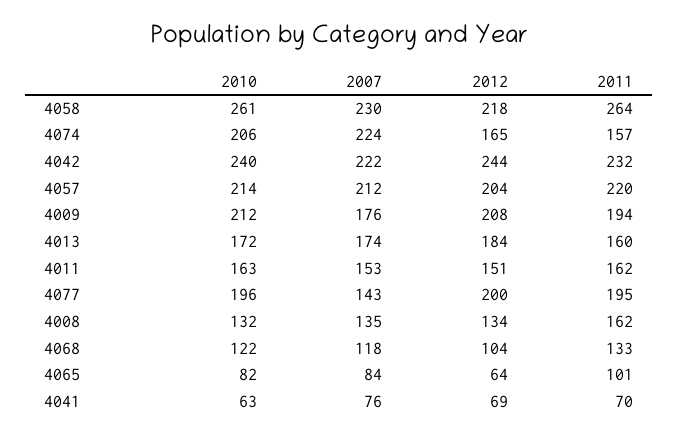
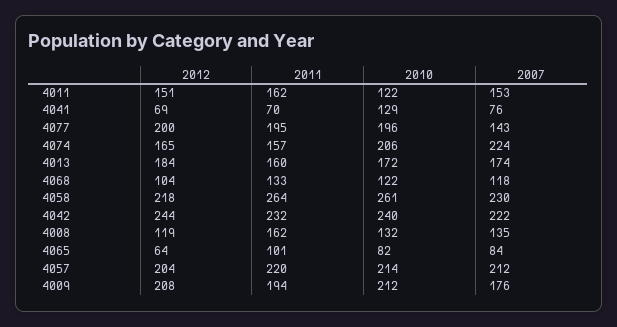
2010, 4011: 163 -> 122
2012, 4008: 134 -> 119
2010, 4041: 63 -> 129

